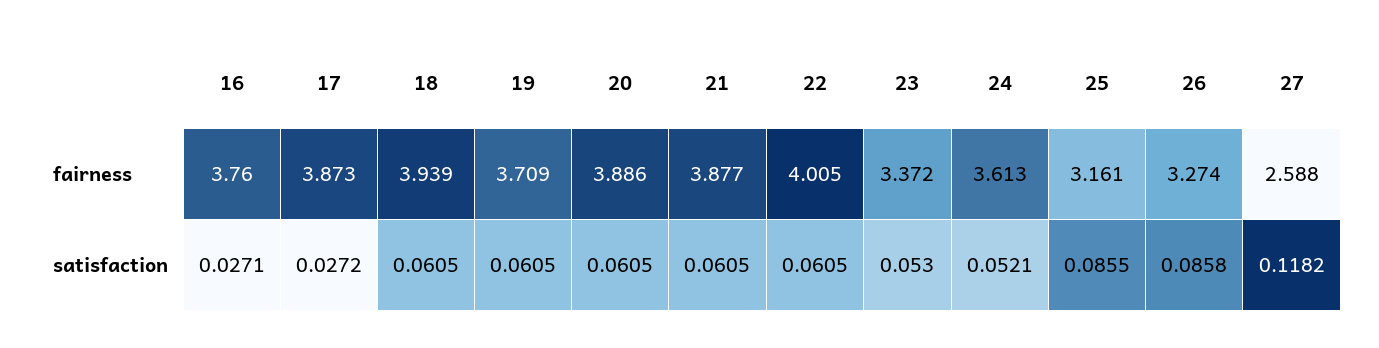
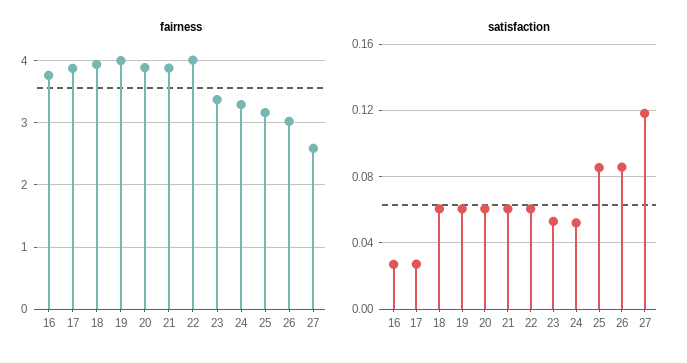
fairness, 19: 3.709 -> 4
fairness, 24: 3.613 -> 3.3
fairness, 26: 3.274 -> 3

